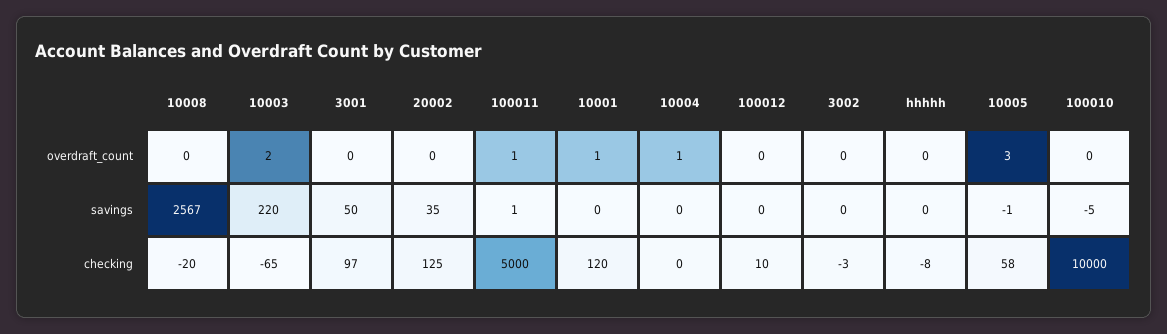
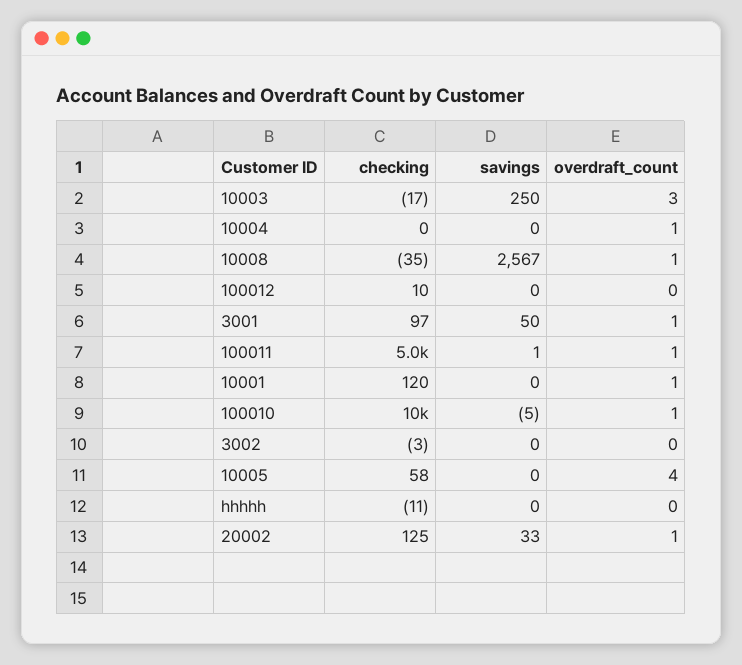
10008, overdraft_count: 0 -> 1
10003, overdraft_count: 2 -> 3
3001, overdraft_count: 0 -> 1
20002, overdraft_count: 0 -> 1
10005, overdraft_count: 3 -> 4
100010, overdraft_count: 0 -> 1
10003, savings: 220 -> 250
20002, savings: 35 -> 33
10005, savings: -1 -> 0
10008, checking: -20 -> -35
10003, checking: -65 -> -17
hhhhh, checking: -8 -> -11

